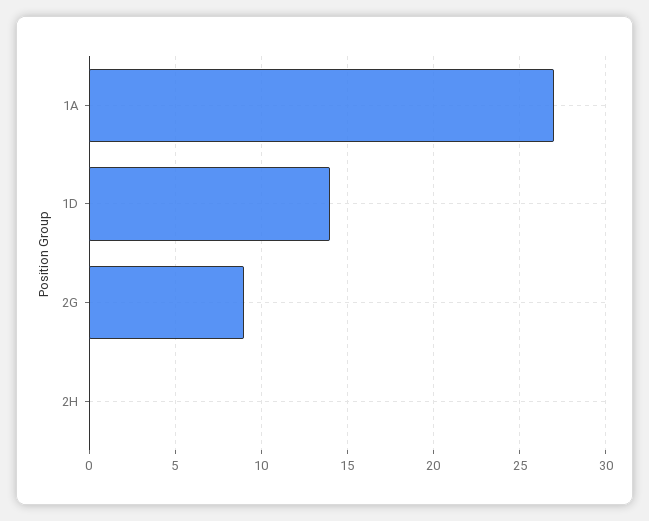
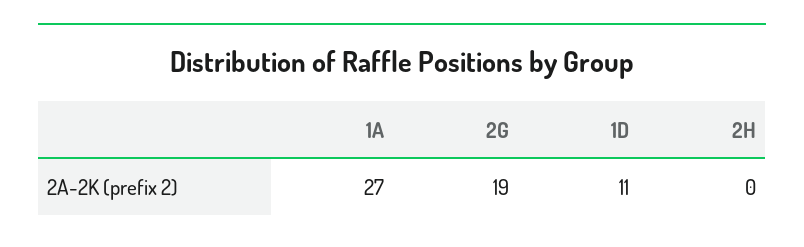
1D: 14 -> 11
2G: 9 -> 19

